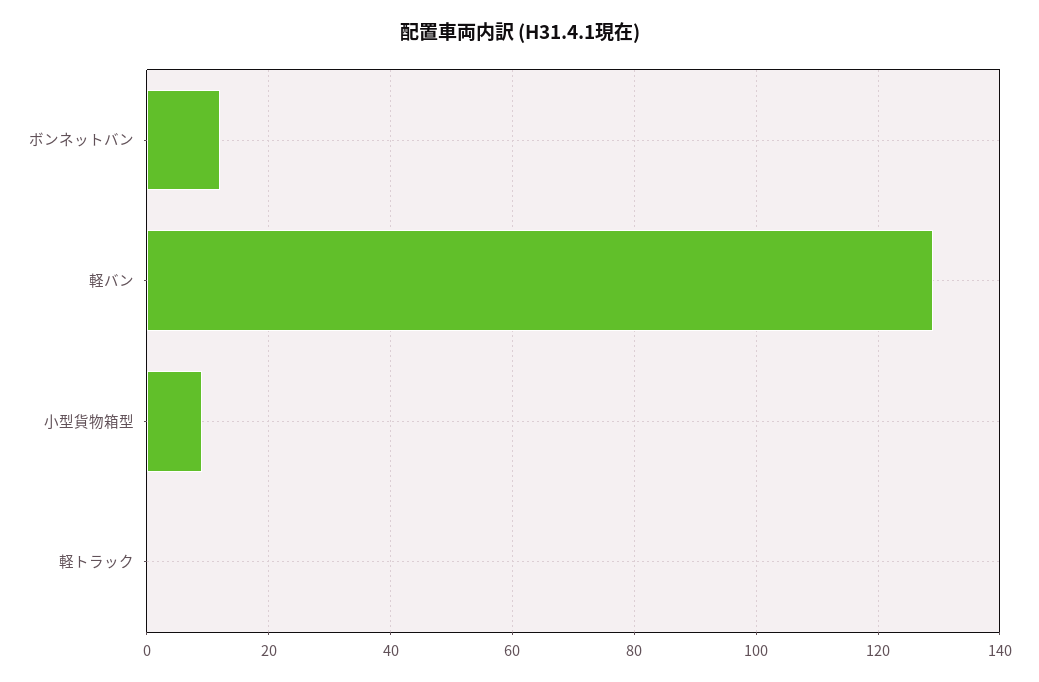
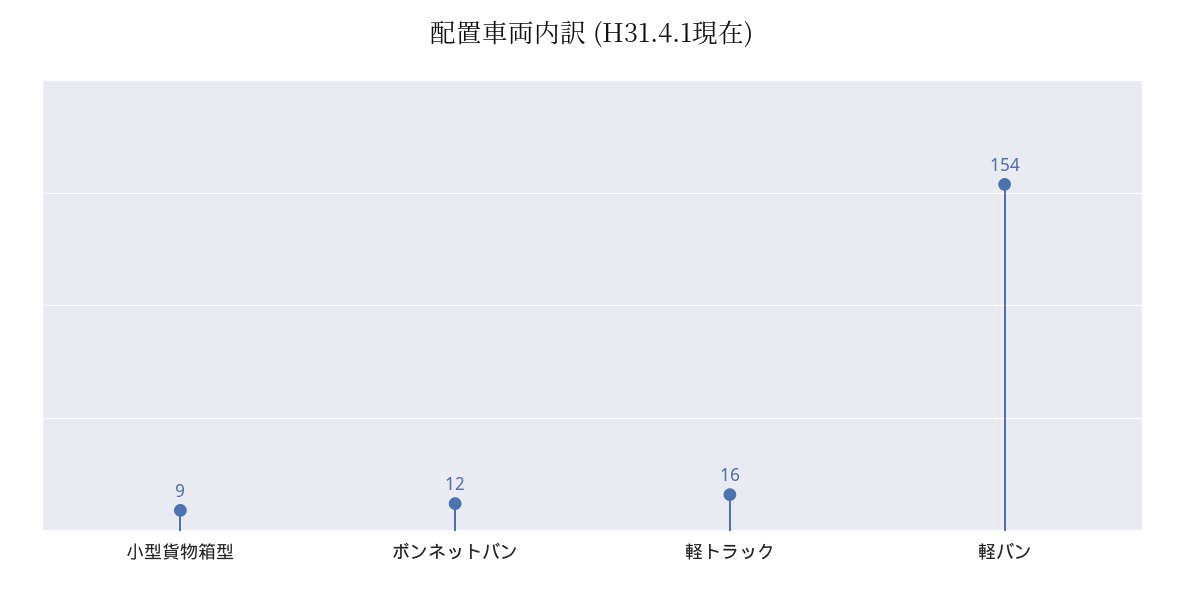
軽バン: 130 -> 154
軽トラック: 0 -> 16

